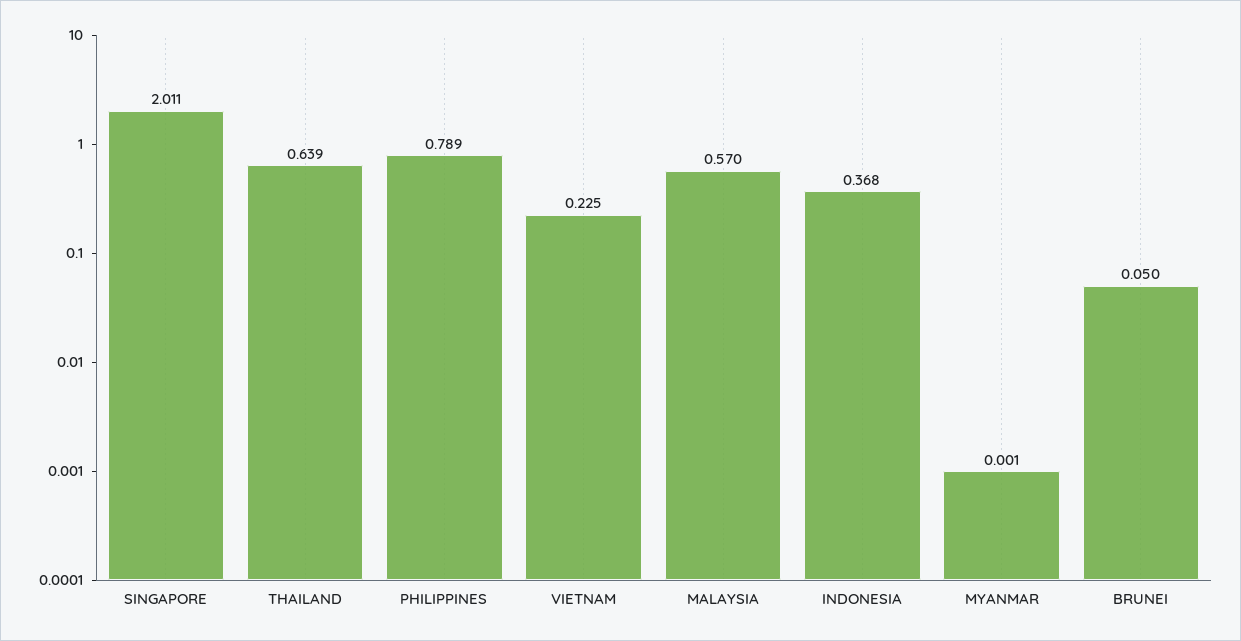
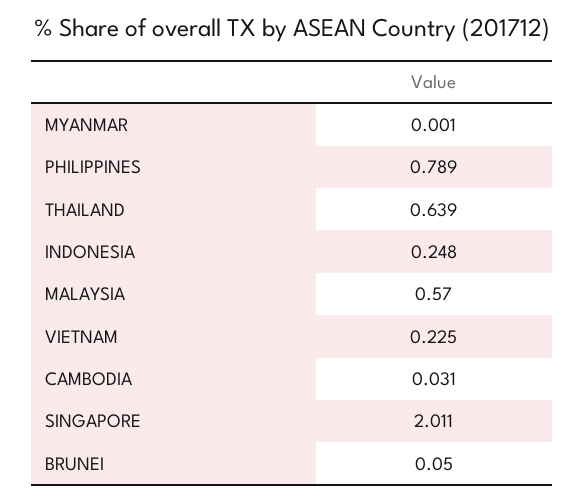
INDONESIA: 0.368 -> 0.248
CAMBODIA: none -> 0.031

